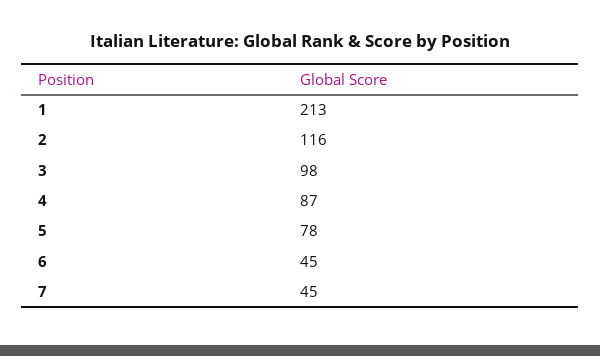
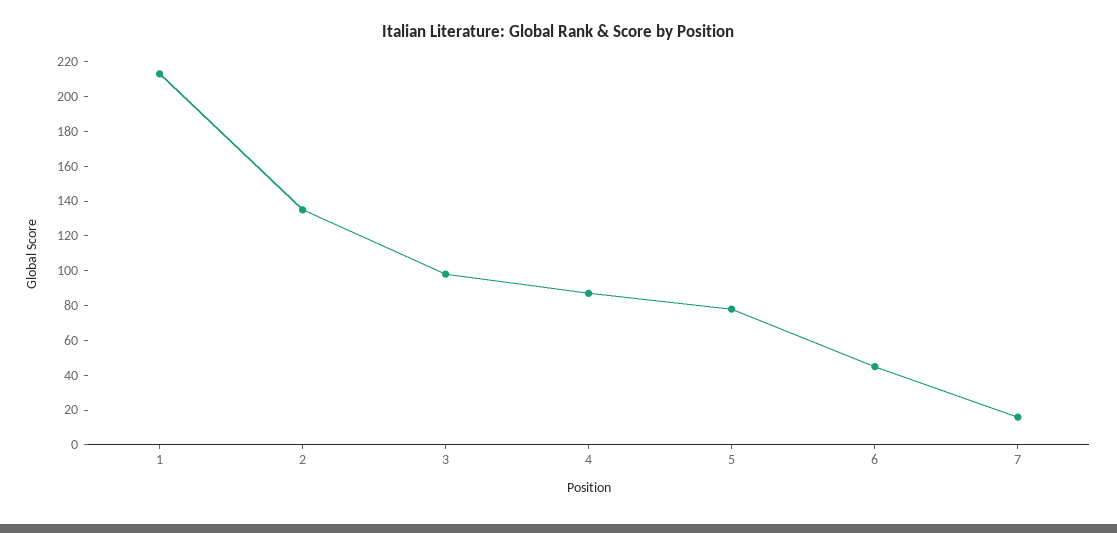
2: 116 -> 135
7: 45 -> 15

